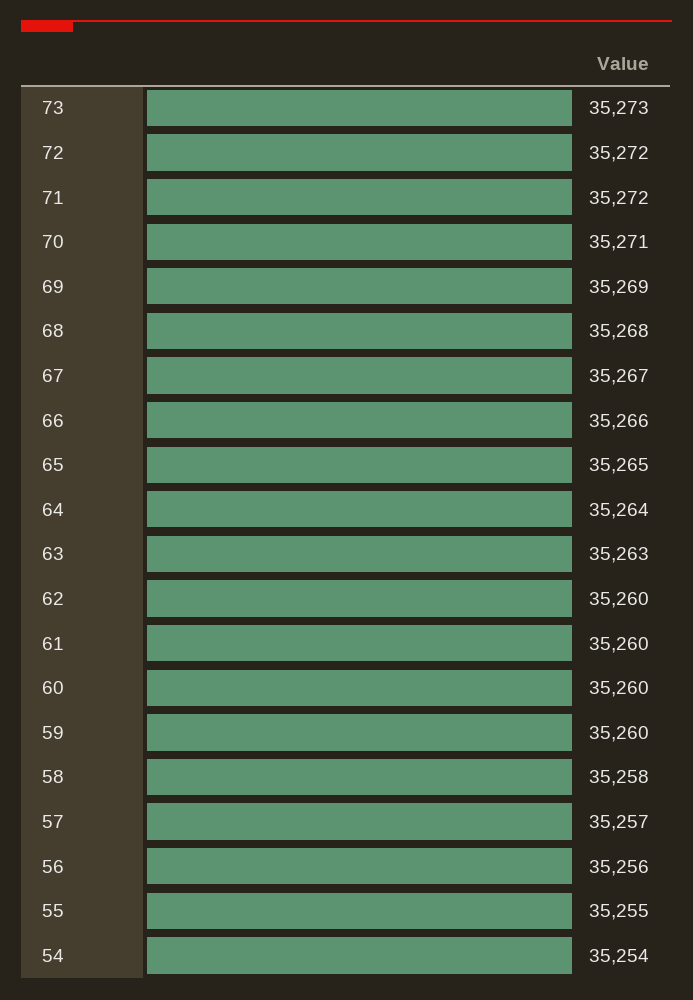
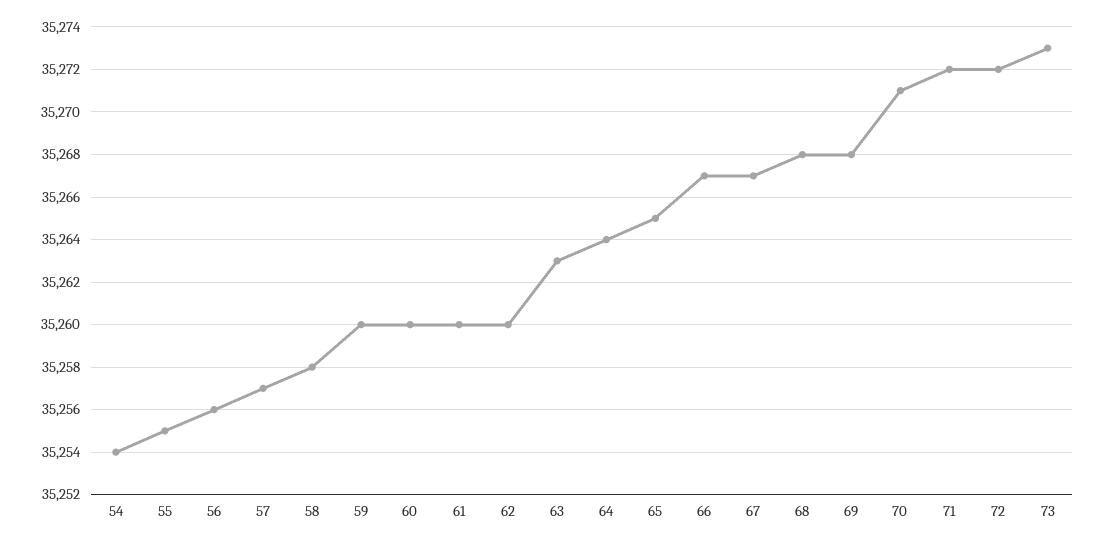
69: 35269 -> 35268
66: 35266 -> 35267

